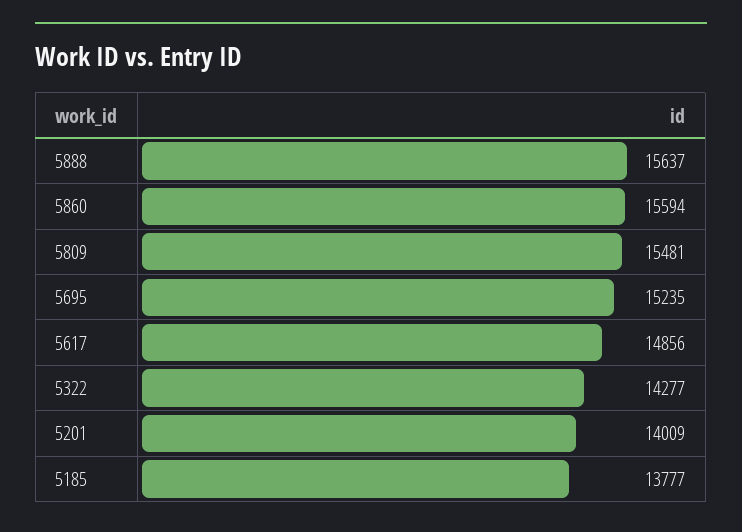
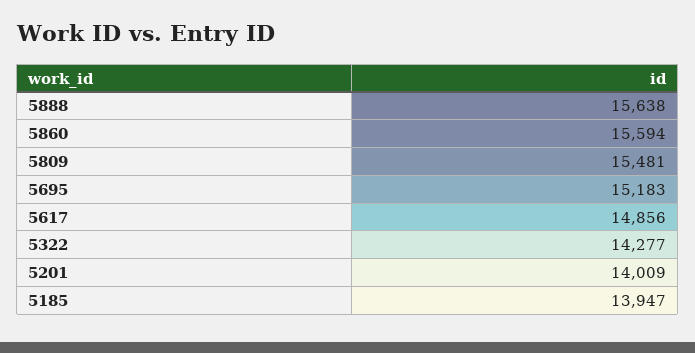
5888: 15637 -> 15638
5695: 15235 -> 15183
5185: 13777 -> 13947

